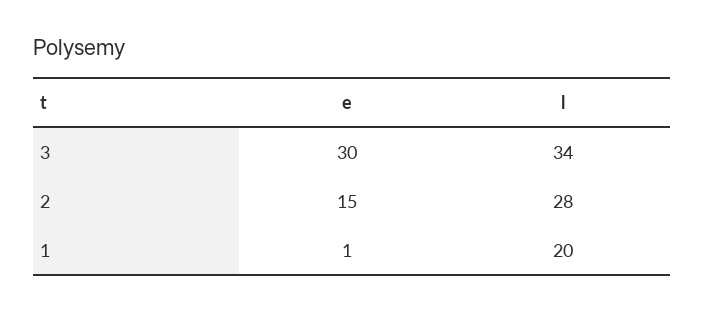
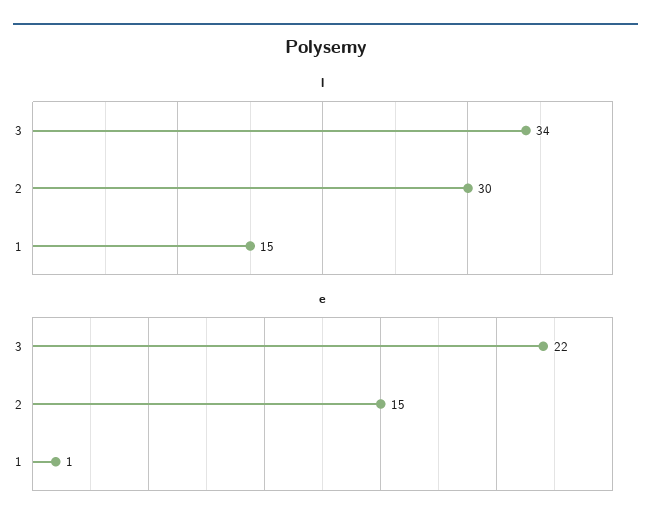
e, 3: 30 -> 22
l, 2: 28 -> 30
l, 1: 20 -> 15

